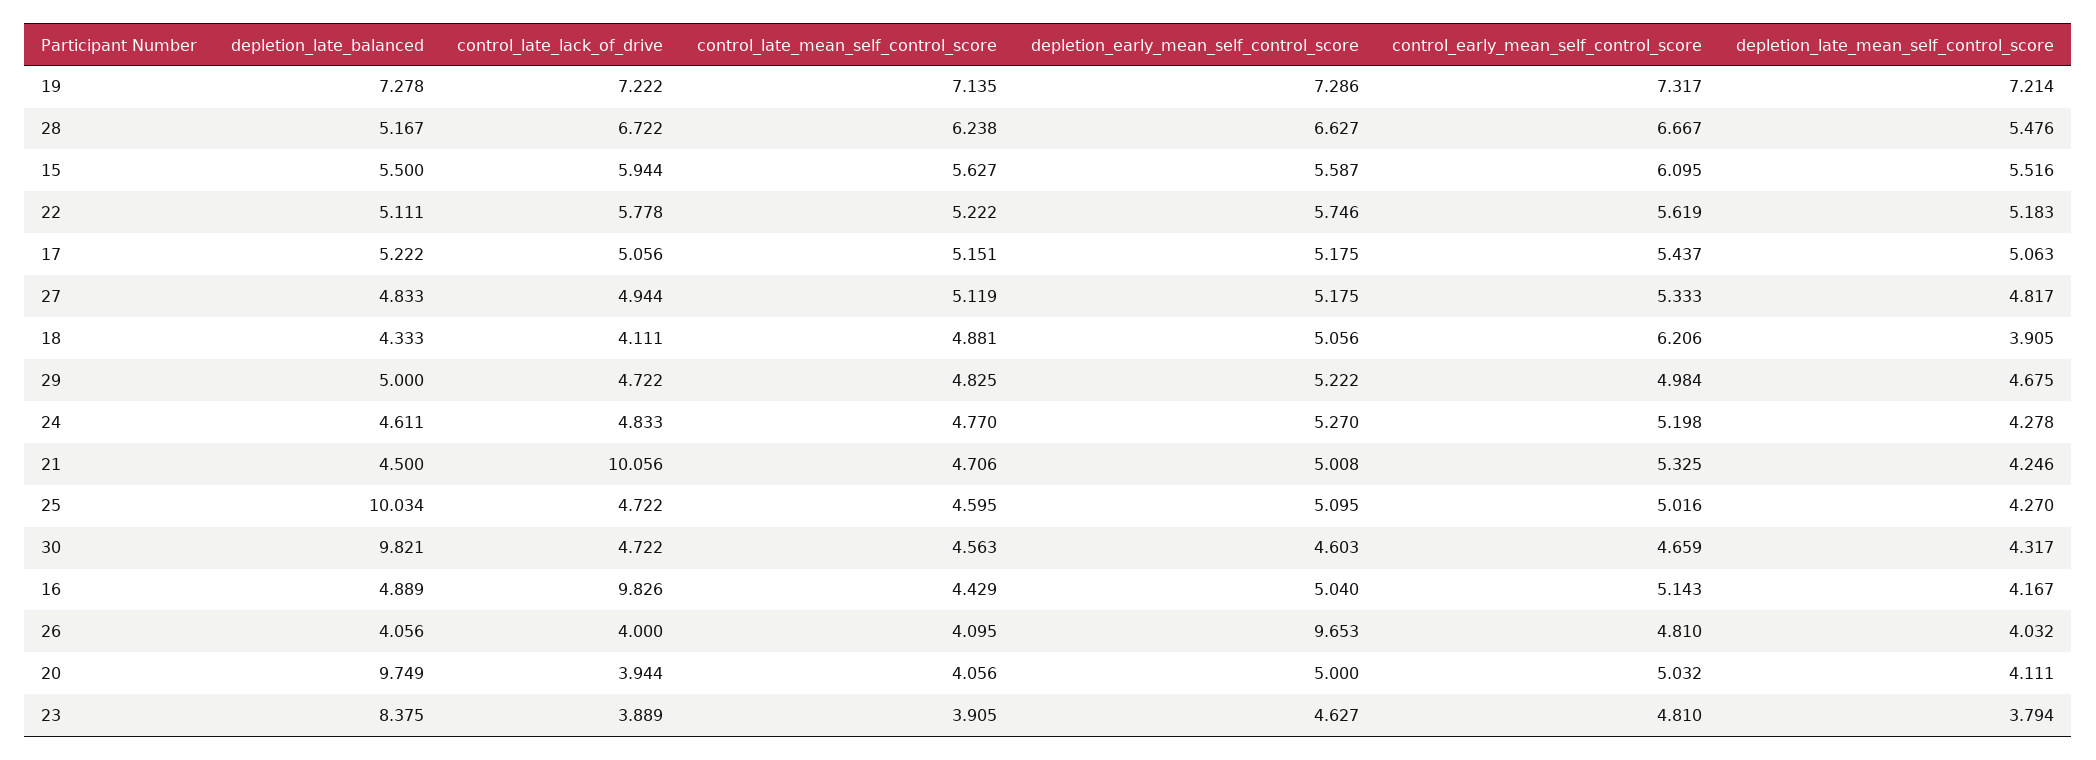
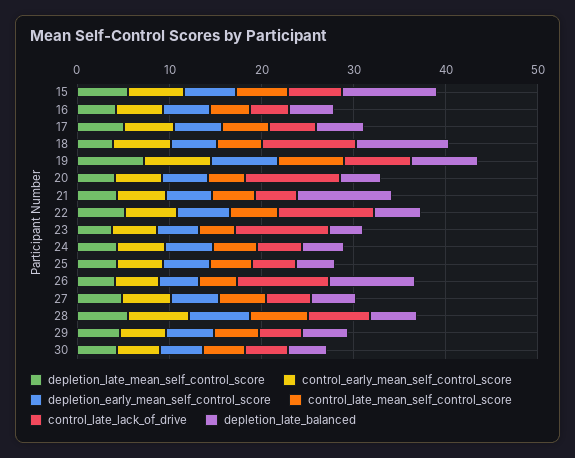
depletion_late_balanced, 15: 5.5 -> 10
control_late_lack_of_drive, 22: 5.778 -> 10
depletion_late_balanced, 18: 4.333 -> 10
control_late_lack_of_drive, 18: 4.111 -> 10
depletion_late_balanced, 21: 4.5 -> 10
control_late_lack_of_drive, 21: 10.056 -> 4
depletion_late_balanced, 25: 10.034 -> 4
depletion_late_balanced, 30: 9.821 -> 4
control_late_lack_of_drive, 16: 9.826 -> 4
depletion_late_balanced, 26: 4.056 -> 10
control_late_lack_of_drive, 26: 4 -> 10
depletion_early_mean_self_control_score, 26: 9.653 -> 4
depletion_late_balanced, 20: 9.749 -> 4
control_late_lack_of_drive, 20: 3.944 -> 10
depletion_late_balanced, 23: 8.375 -> 4
control_late_lack_of_drive, 23: 3.889 -> 10

